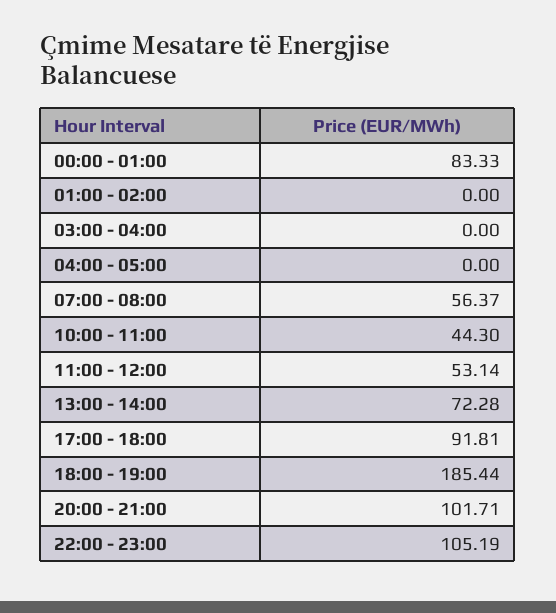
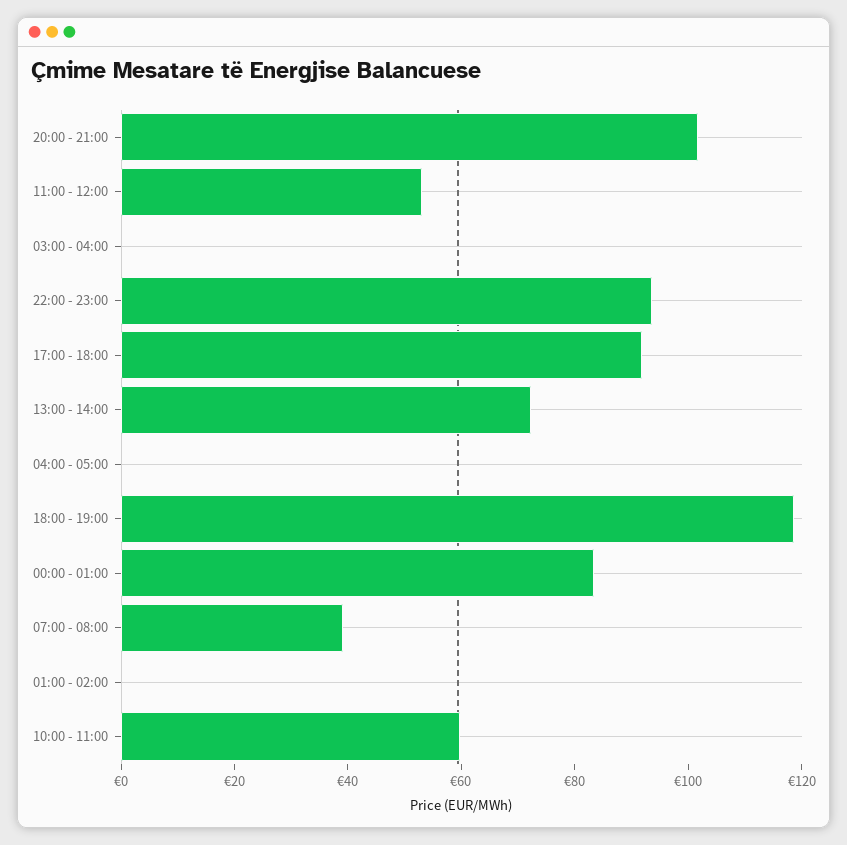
07:00 - 08:00: 56.37 -> 40
10:00 - 11:00: 44.3 -> 60
18:00 - 19:00: 185.44 -> 120
22:00 - 23:00: 105.19 -> 95

